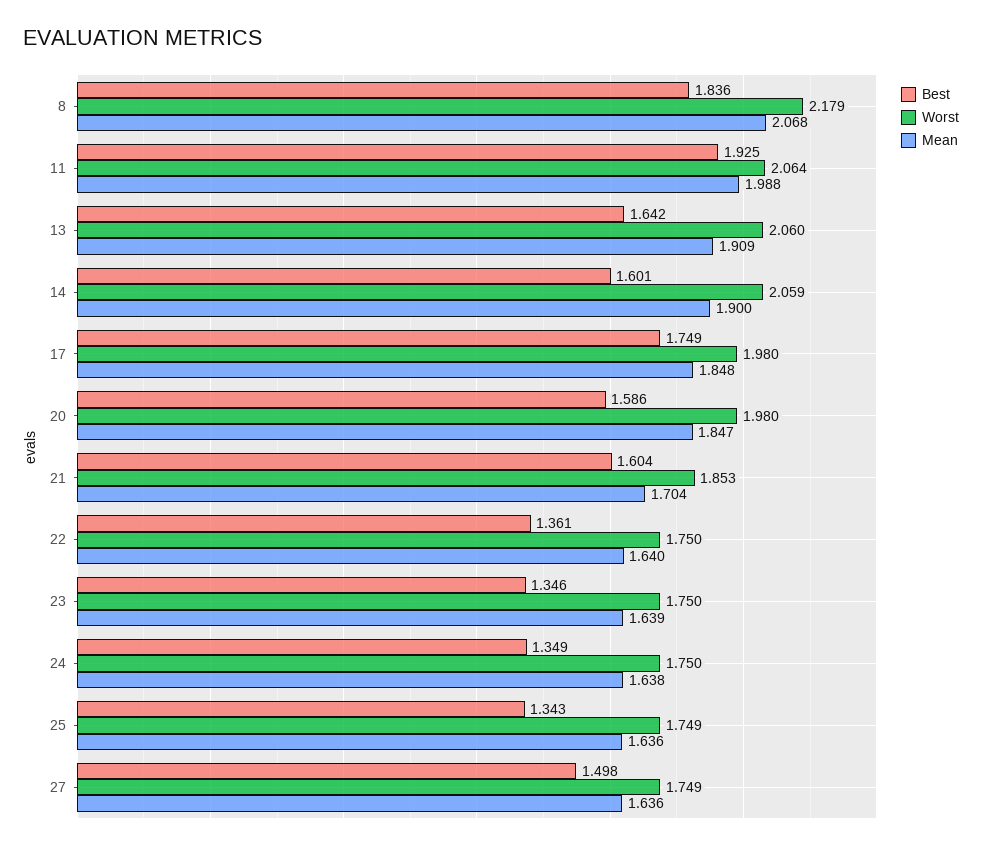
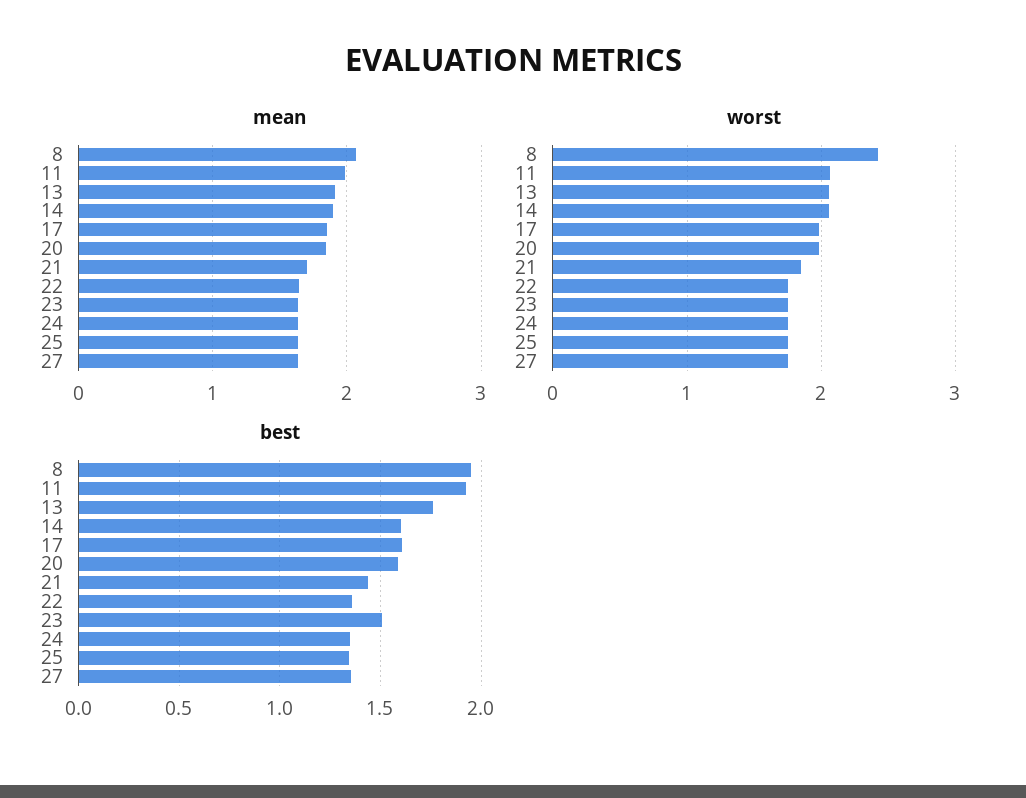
Best, 8: 1.836 -> 1.95
Worst, 8: 2.179 -> 2.4
Best, 13: 1.642 -> 1.75
Best, 17: 1.749 -> 1.6
Best, 21: 1.604 -> 1.45
Best, 23: 1.346 -> 1.5
Best, 27: 1.498 -> 1.35

